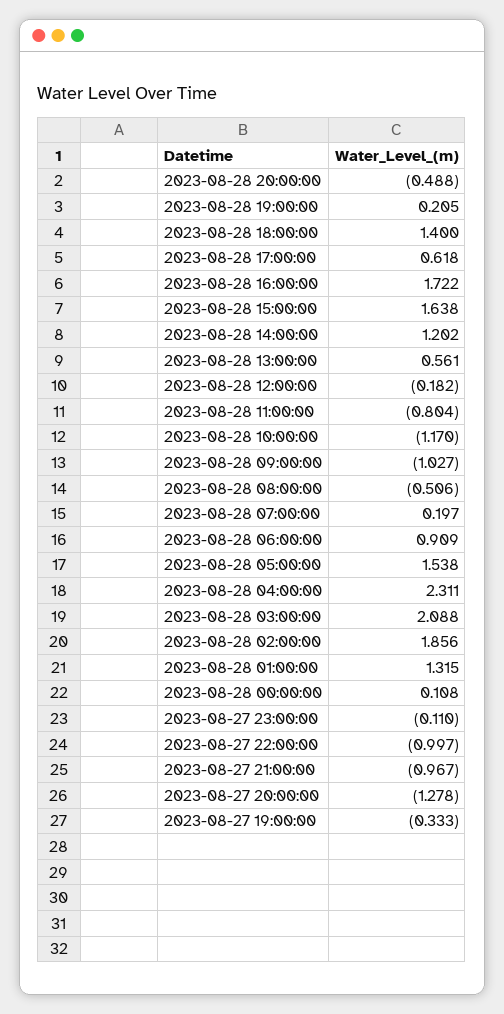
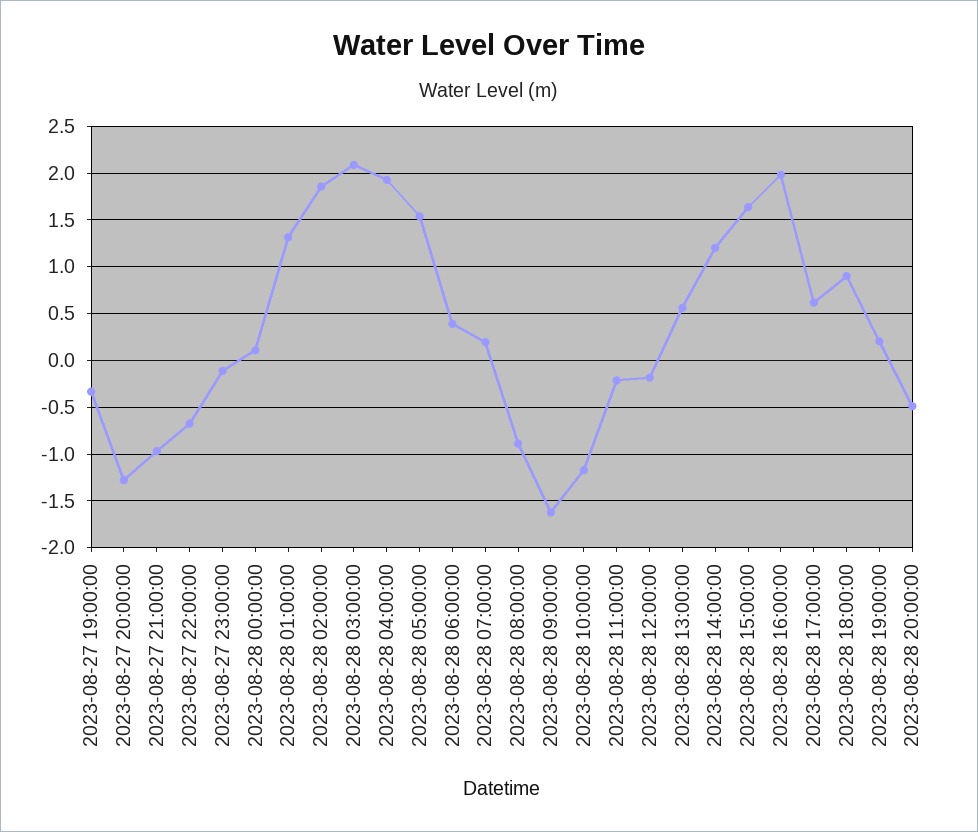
2023-08-28 18:00:00: 1.4 -> 0.9
2023-08-28 16:00:00: 1.722 -> 2
2023-08-28 11:00:00: -0.804 -> -0.2
2023-08-28 09:00:00: -1.027 -> -1.6
2023-08-28 08:00:00: -0.506 -> -0.9
2023-08-28 06:00:00: 0.909 -> 0.4
2023-08-28 04:00:00: 2.311 -> 1.9
2023-08-27 22:00:00: -0.997 -> -0.7

